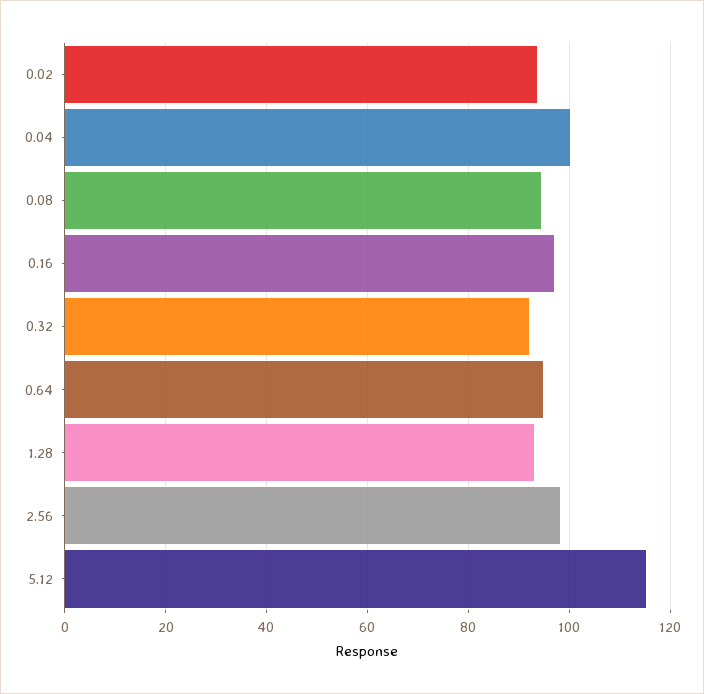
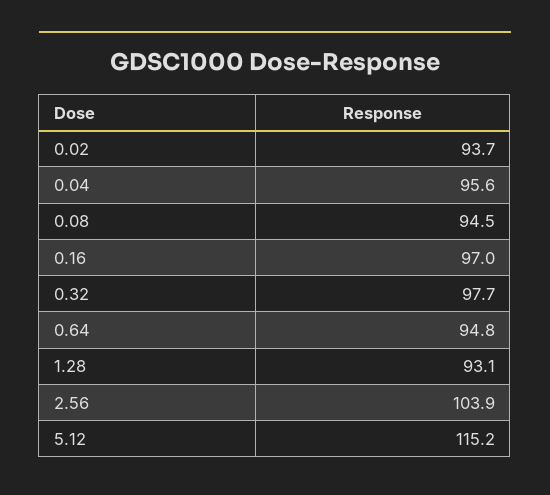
0.04: 100 -> 95.6
0.32: 92 -> 97.7
2.56: 98 -> 103.9

